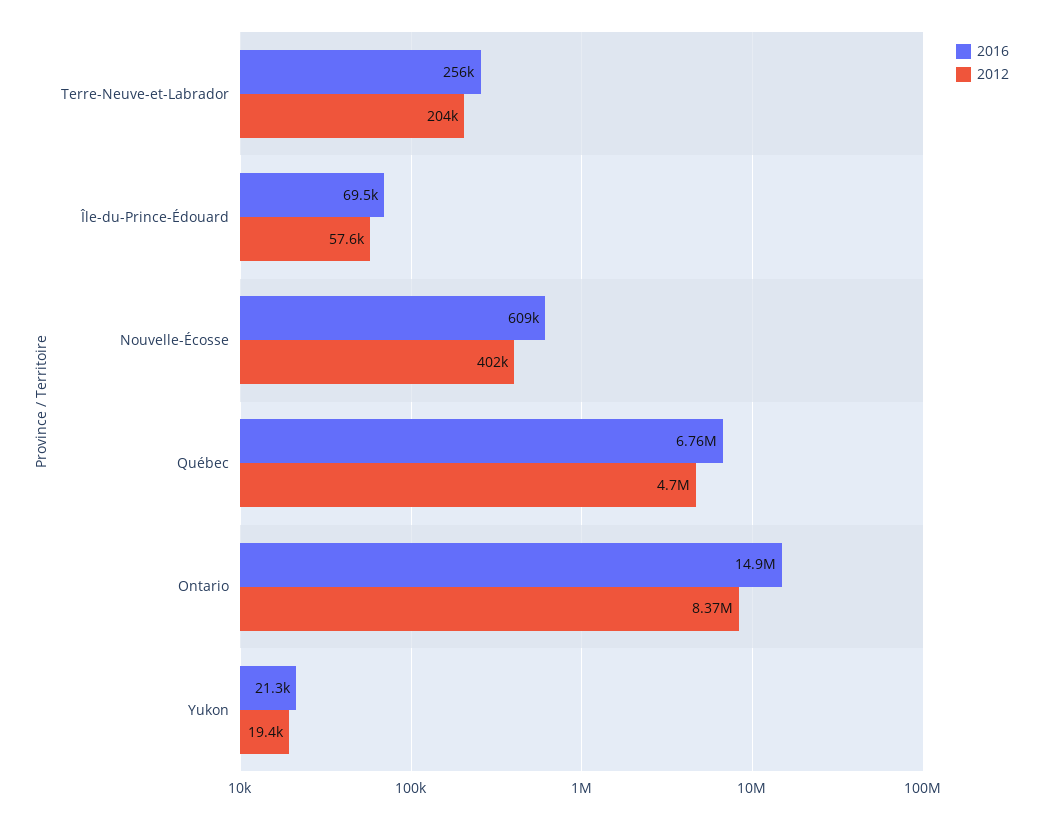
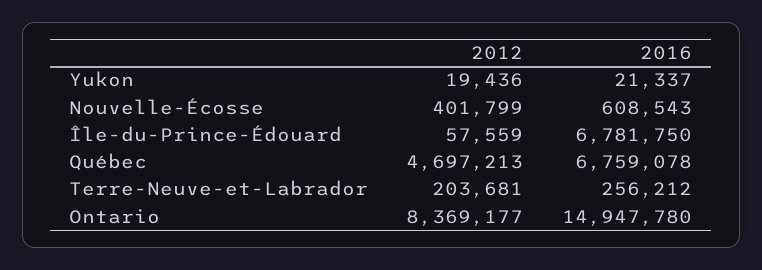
2016, Île-du-Prince-Édouard: 69500 -> 6781750

